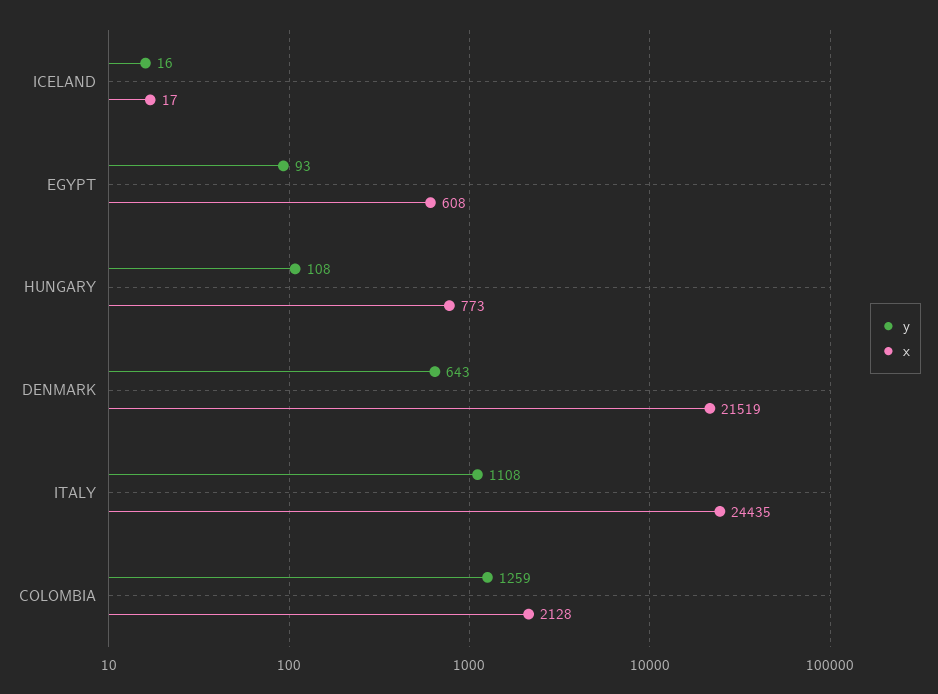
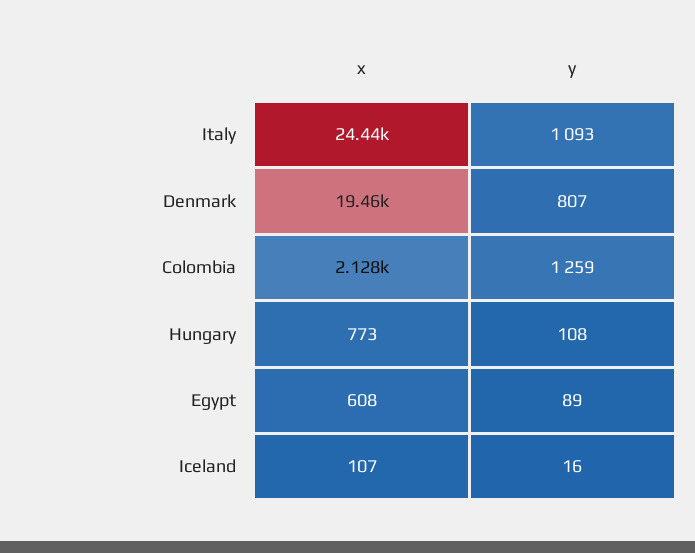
x, ICELAND: 17 -> 107
y, EGYPT: 93 -> 89
y, DENMARK: 643 -> 807
x, DENMARK: 21519 -> 19460
y, ITALY: 1108 -> 1093

